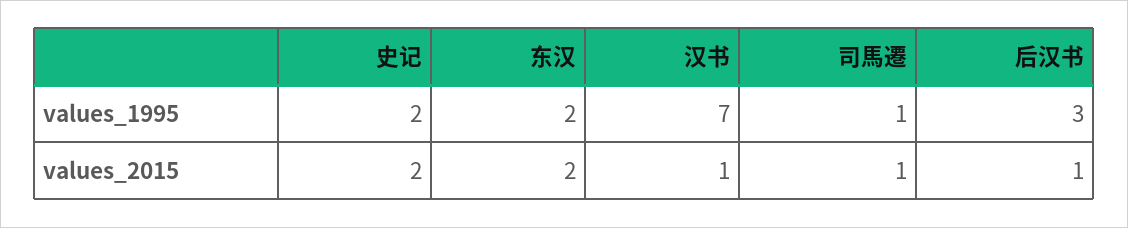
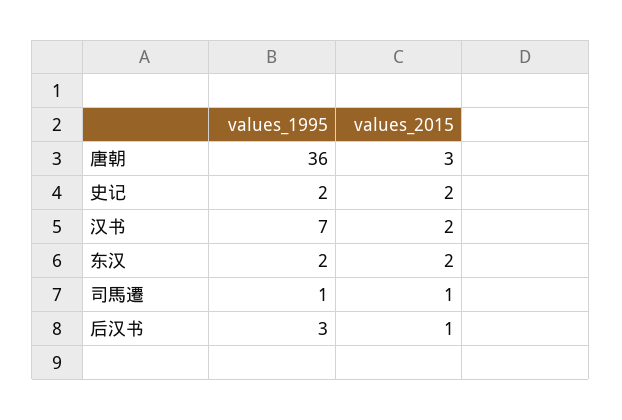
汉书, values_2015: 1 -> 2
唐朝, values_1995: none -> 36
唐朝, values_2015: none -> 3

